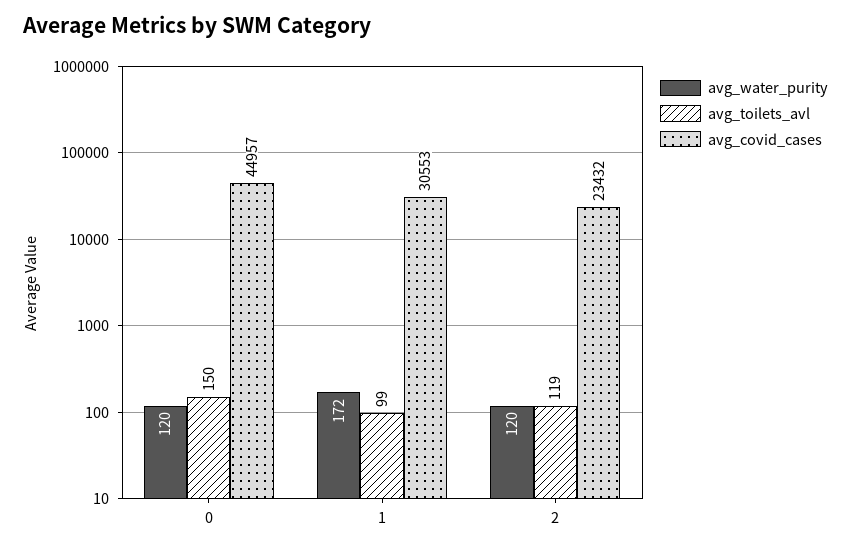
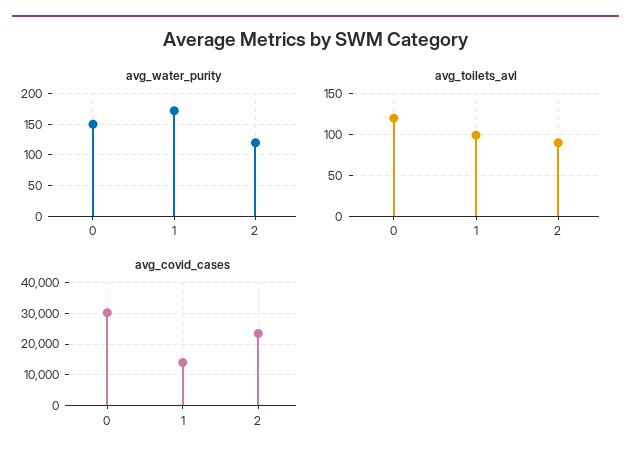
avg_water_purity, 0: 120 -> 150
avg_toilets_avl, 0: 150 -> 120
avg_covid_cases, 0: 44957 -> 30000
avg_covid_cases, 1: 30553 -> 14000
avg_toilets_avl, 2: 119 -> 90

